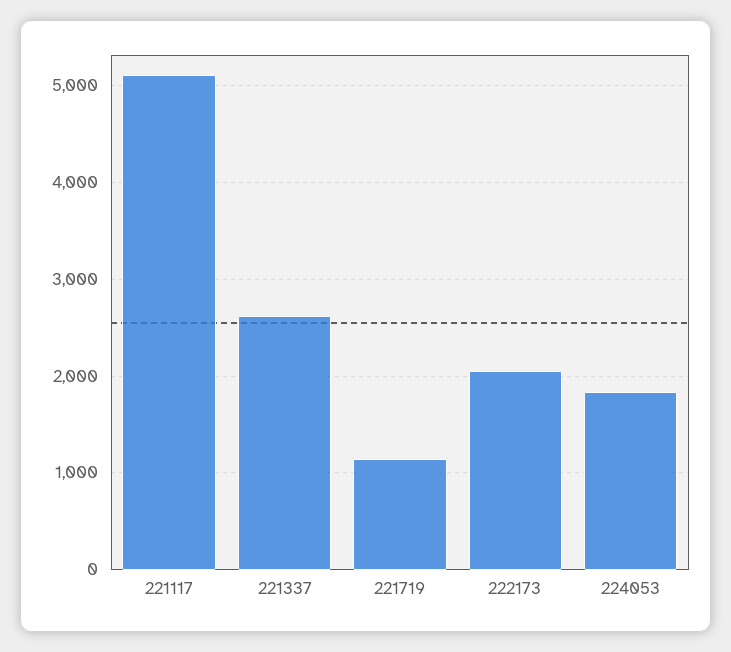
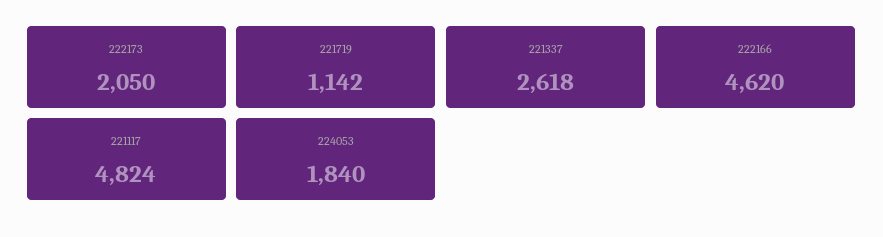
221117: 5100 -> 4824
222166: none -> 4620

